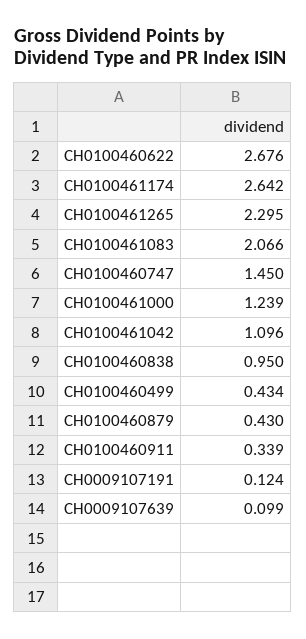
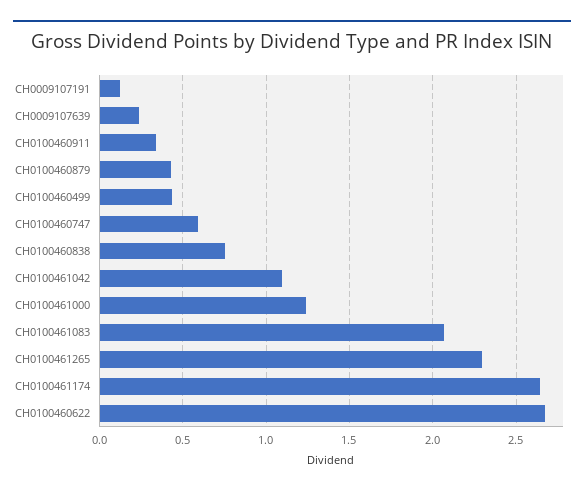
CH0100460747: 1.45 -> 0.6
CH0100460838: 0.95 -> 0.75
CH0009107639: 0.099 -> 0.25

